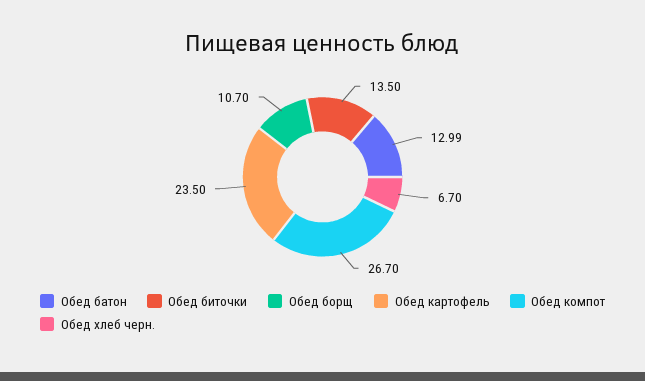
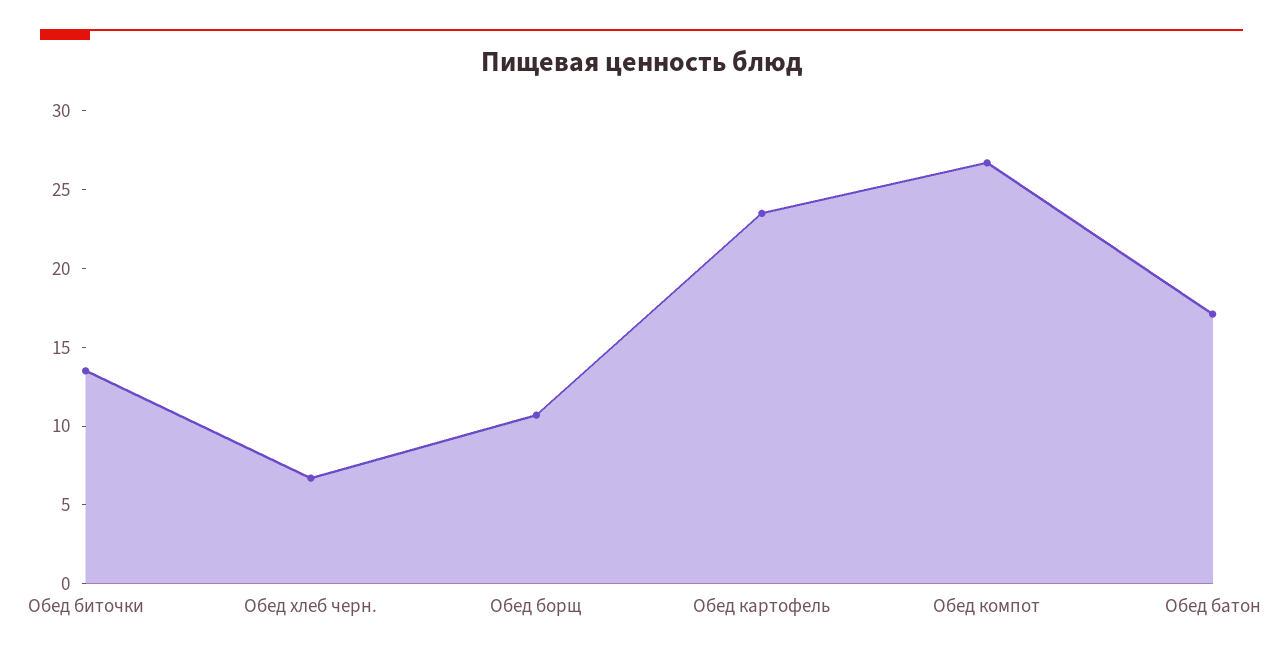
Обед батон: 12.99 -> 17

